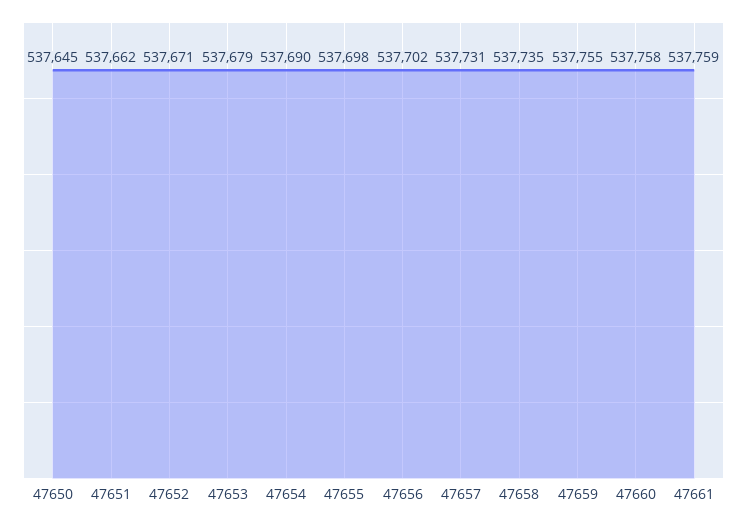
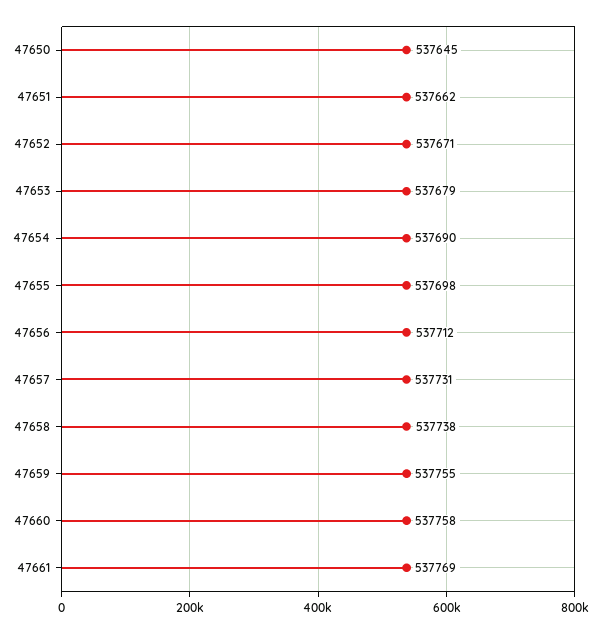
47656: 537702 -> 537712
47658: 537735 -> 537738
47661: 537759 -> 537769

